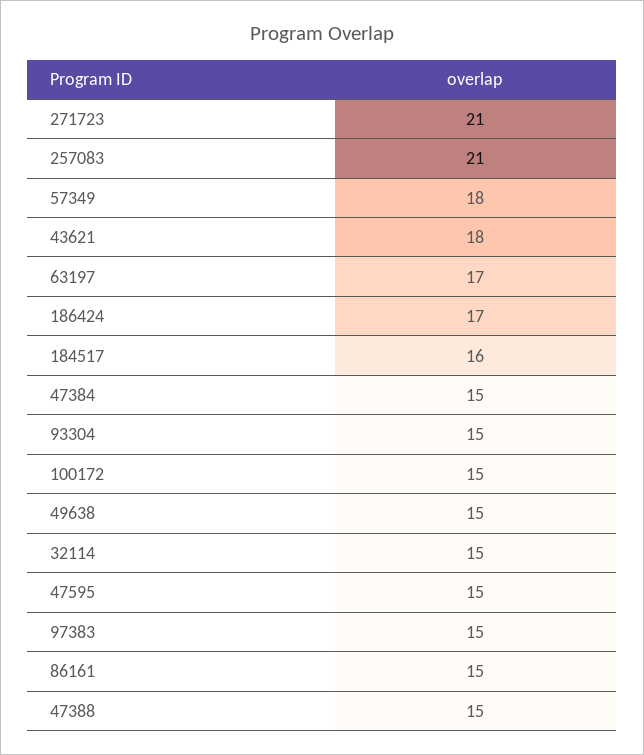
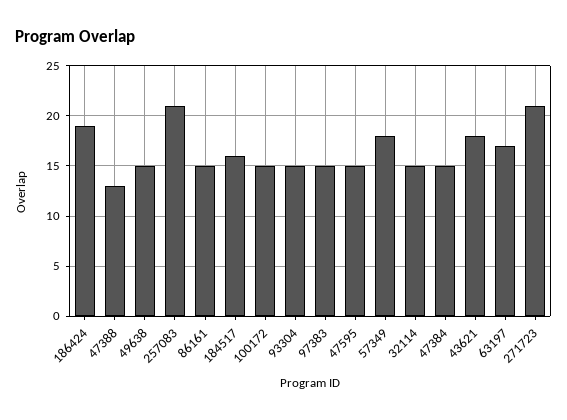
186424: 17 -> 19
47388: 15 -> 13

